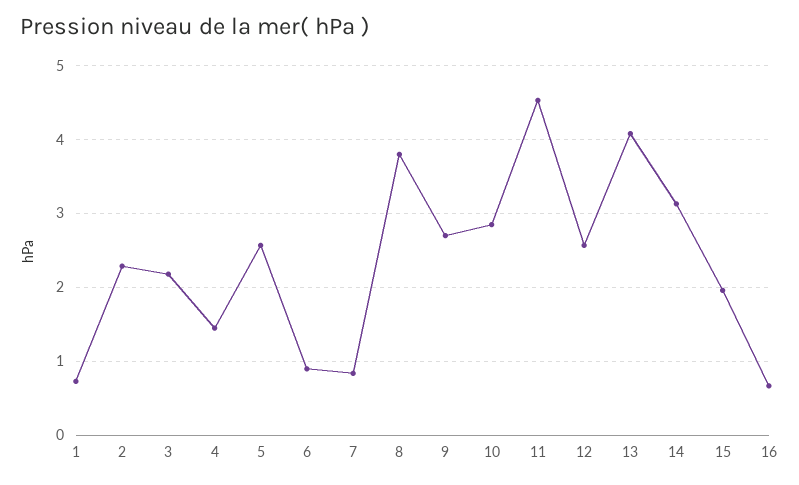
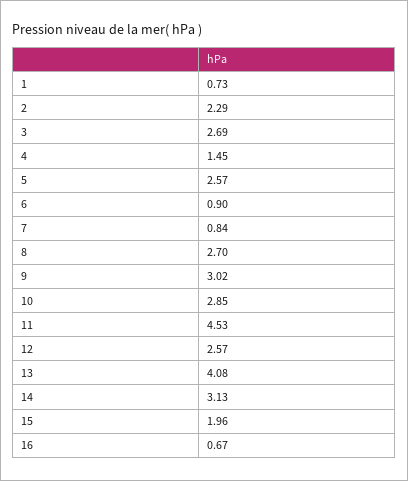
3: 2.2 -> 2.69
8: 3.8 -> 2.7
9: 2.7 -> 3.02

